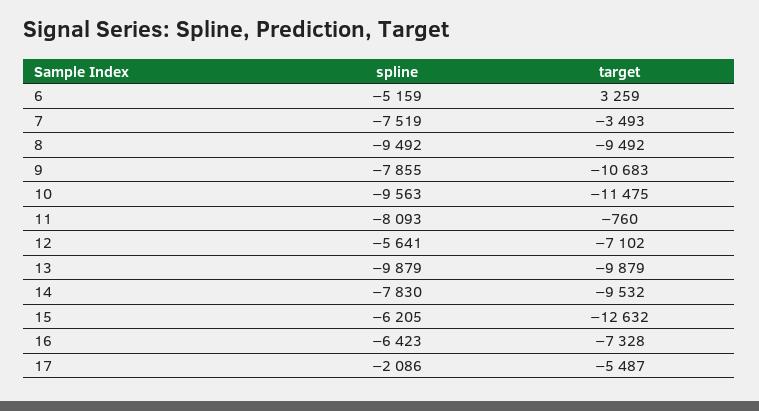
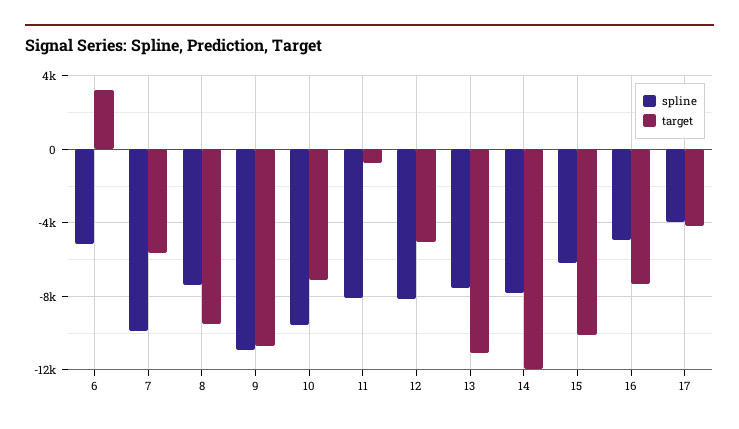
spline, 7: -7519 -> -10000
target, 7: -3493 -> -5500
spline, 8: -9492 -> -7500
spline, 9: -7855 -> -11000
target, 10: -11475 -> -7000
spline, 12: -5641 -> -8000
target, 12: -7102 -> -5000
spline, 13: -9879 -> -7500
target, 13: -9879 -> -11000
target, 14: -9532 -> -12000
target, 15: -12632 -> -10000
spline, 16: -6423 -> -5000
spline, 17: -2086 -> -4000
target, 17: -5487 -> -4000

